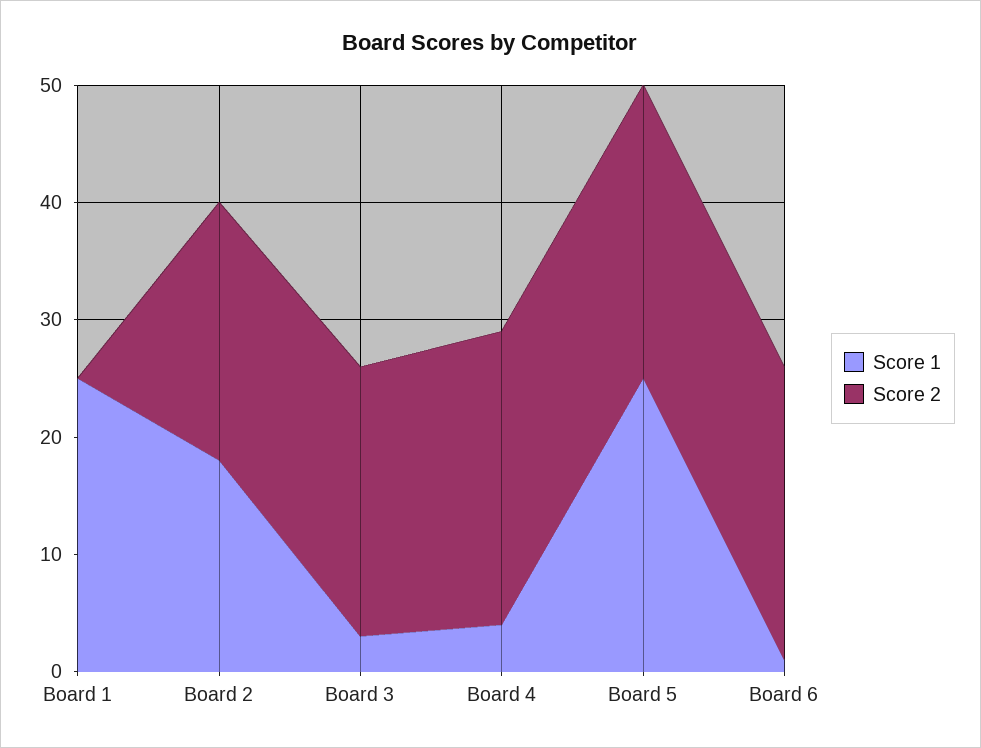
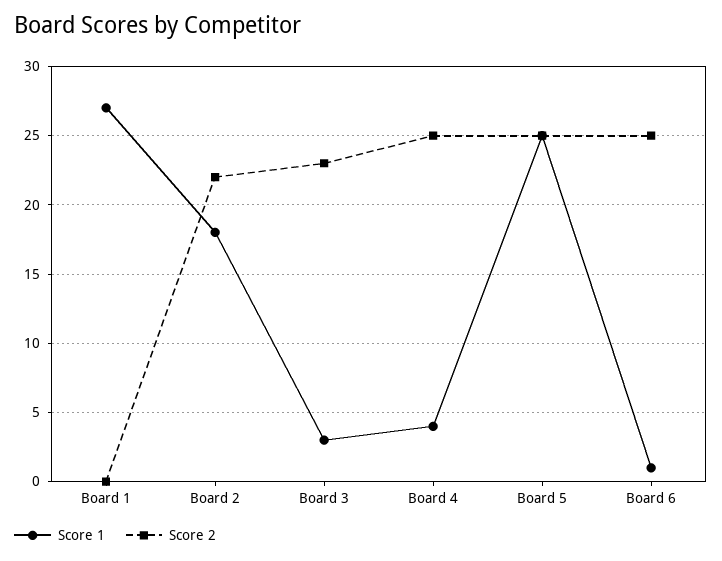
Score 1, Board 1: 25 -> 27

